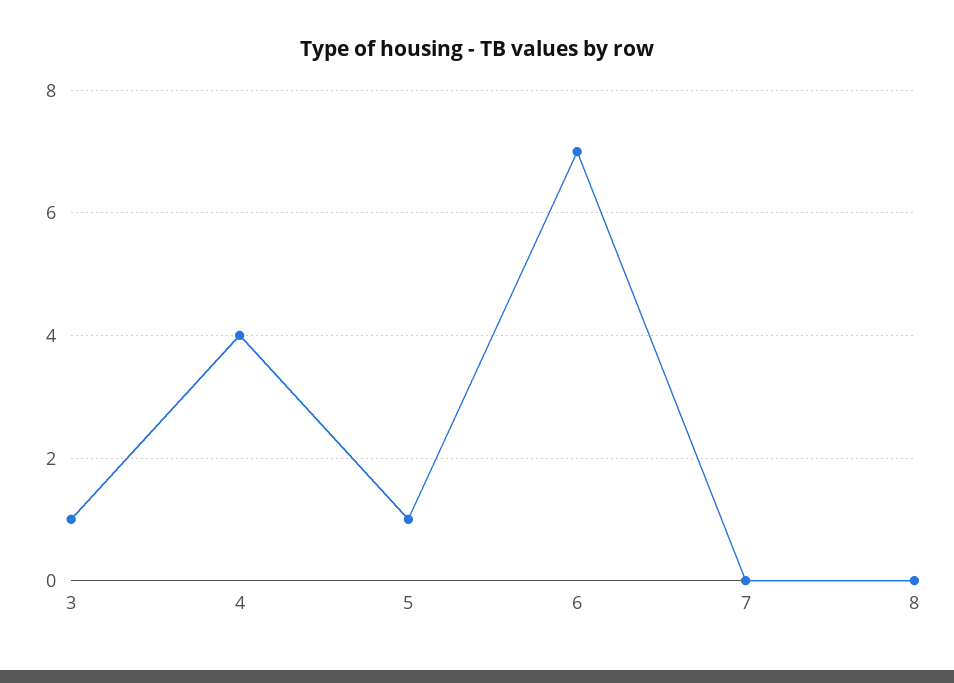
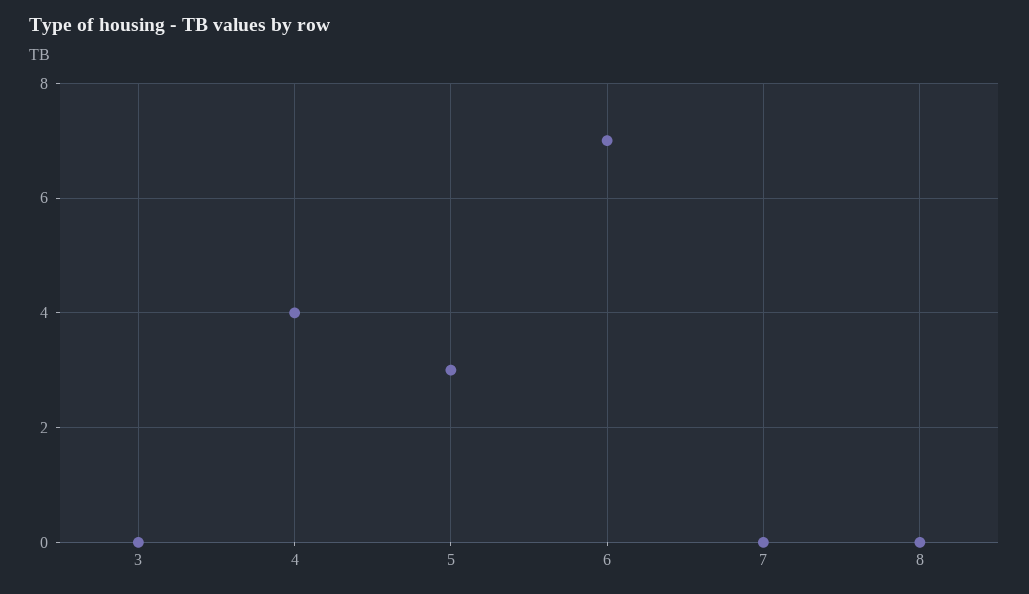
3: 1 -> 0
5: 1 -> 3

